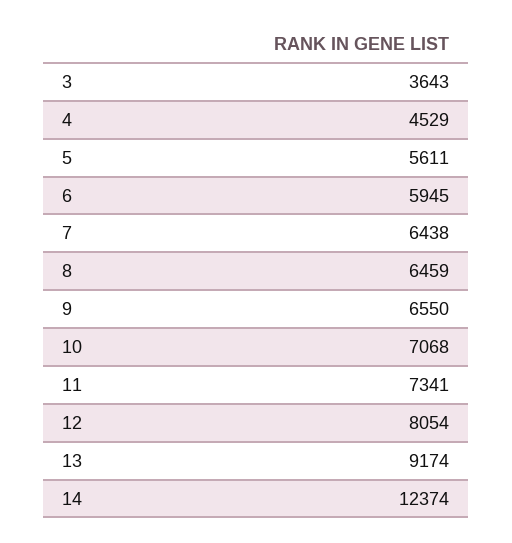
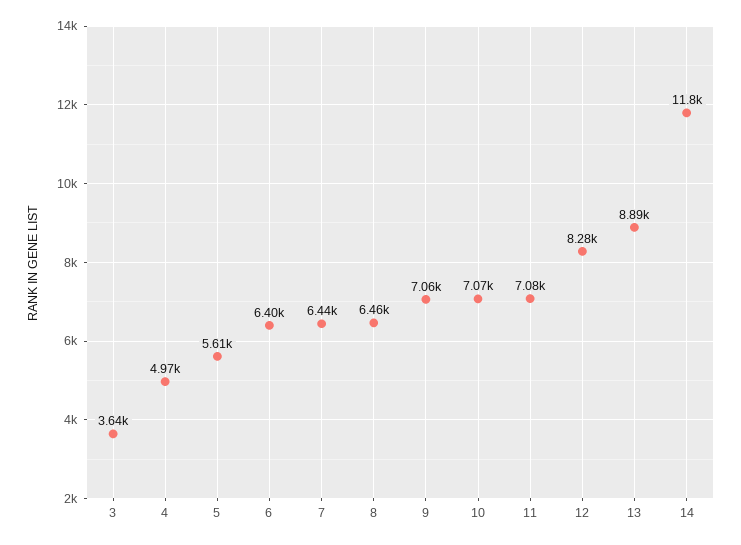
4: 4529 -> 4970
6: 5945 -> 6400
9: 6550 -> 7060
11: 7341 -> 7080
12: 8054 -> 8280
13: 9174 -> 8890
14: 12374 -> 11800

